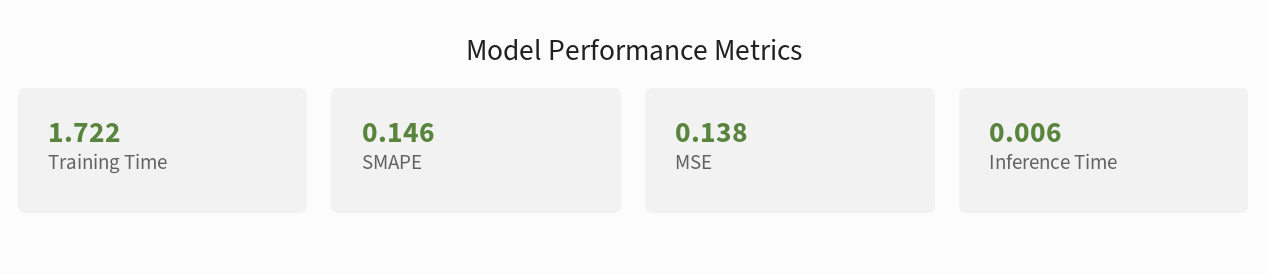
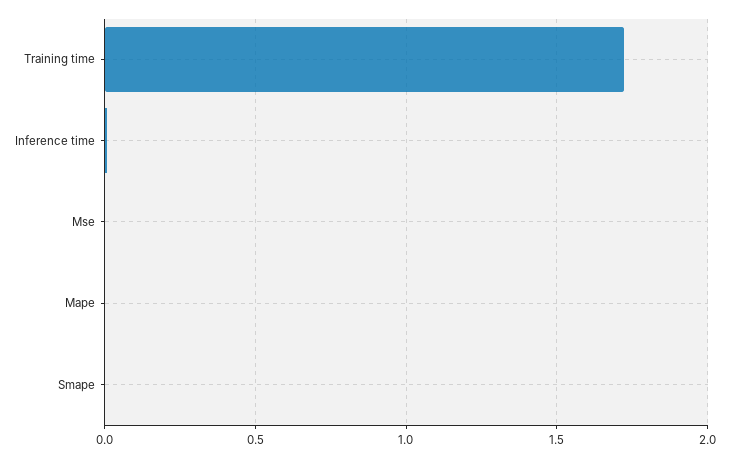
SMAPE: 0.146 -> 0
MSE: 0.138 -> 0
Mape: none -> 0

